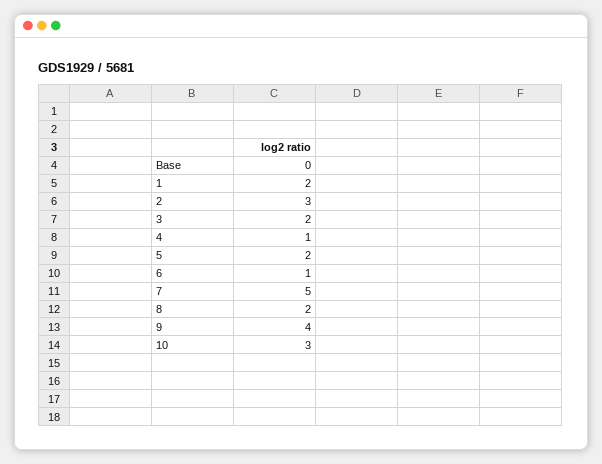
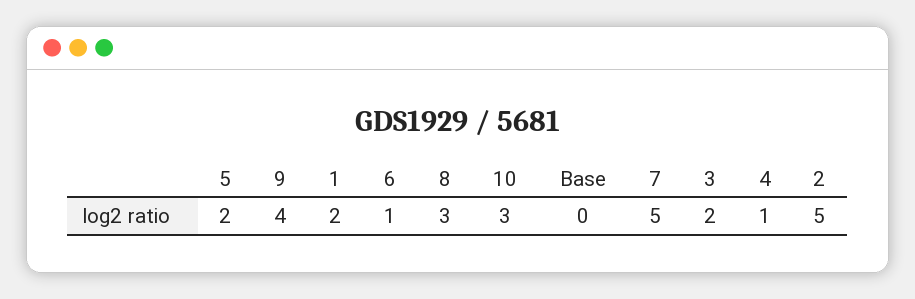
2: 3 -> 5
8: 2 -> 3

